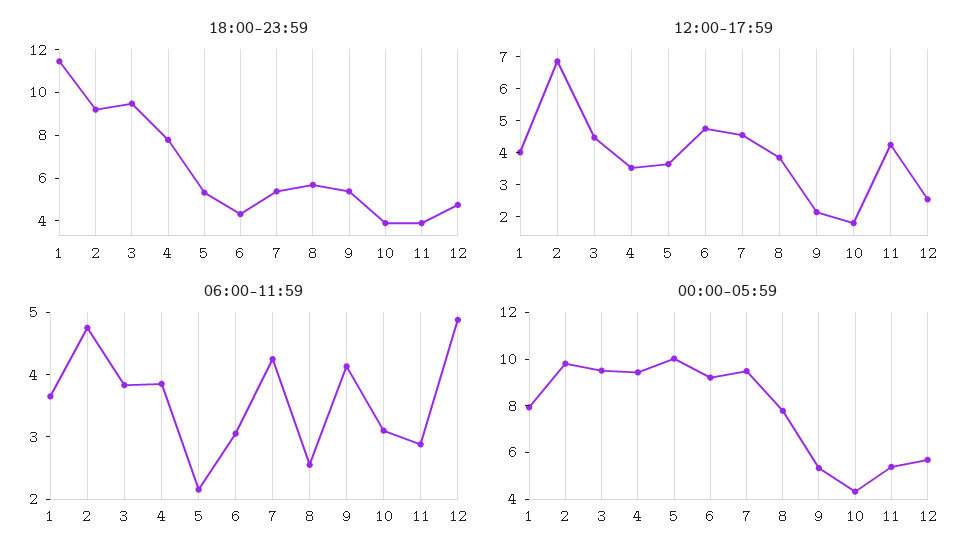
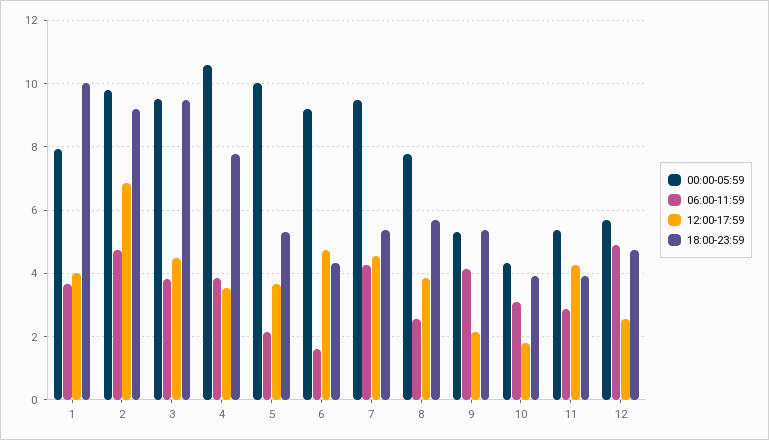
18:00-23:59, 1: 11.5 -> 10
06:00-11:59, 6: 3 -> 1.6
00:00-05:59, 4: 9.5 -> 10.6

